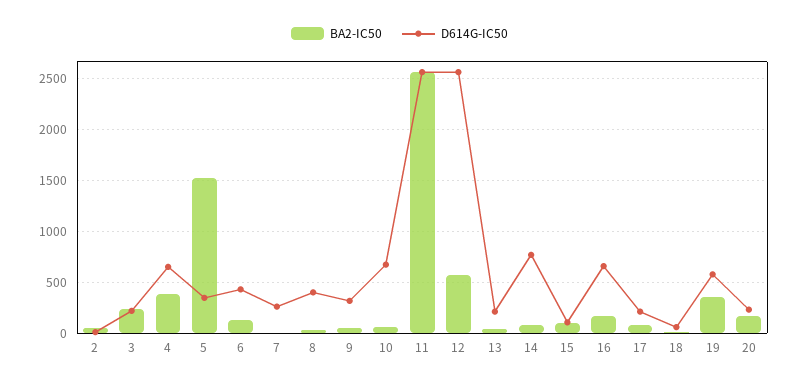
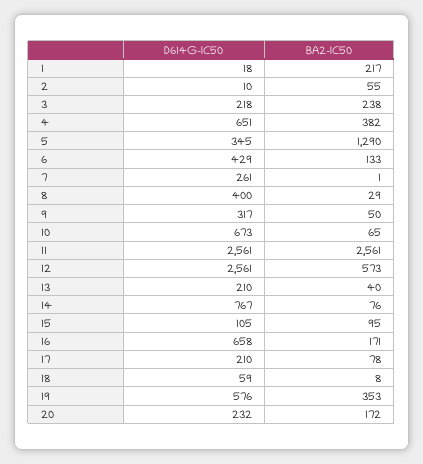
BA2-IC50, 5: 1500 -> 1290
D614G-IC50, 1: none -> 18
BA2-IC50, 1: none -> 217

